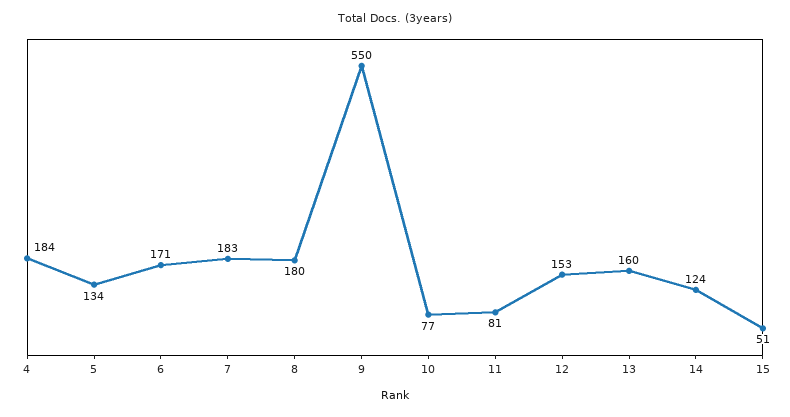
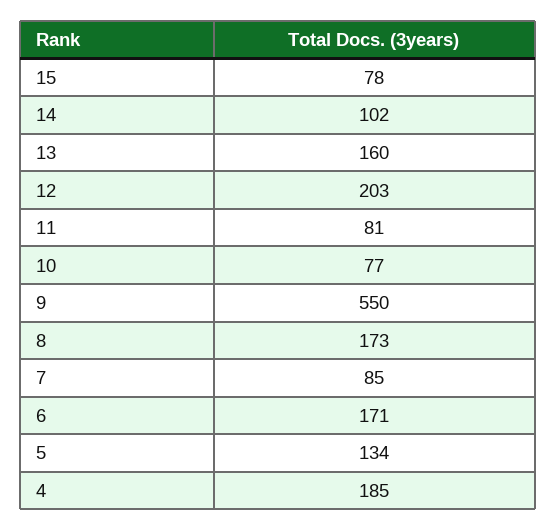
4: 184 -> 185
7: 183 -> 85
8: 180 -> 173
12: 153 -> 203
14: 124 -> 102
15: 51 -> 78

